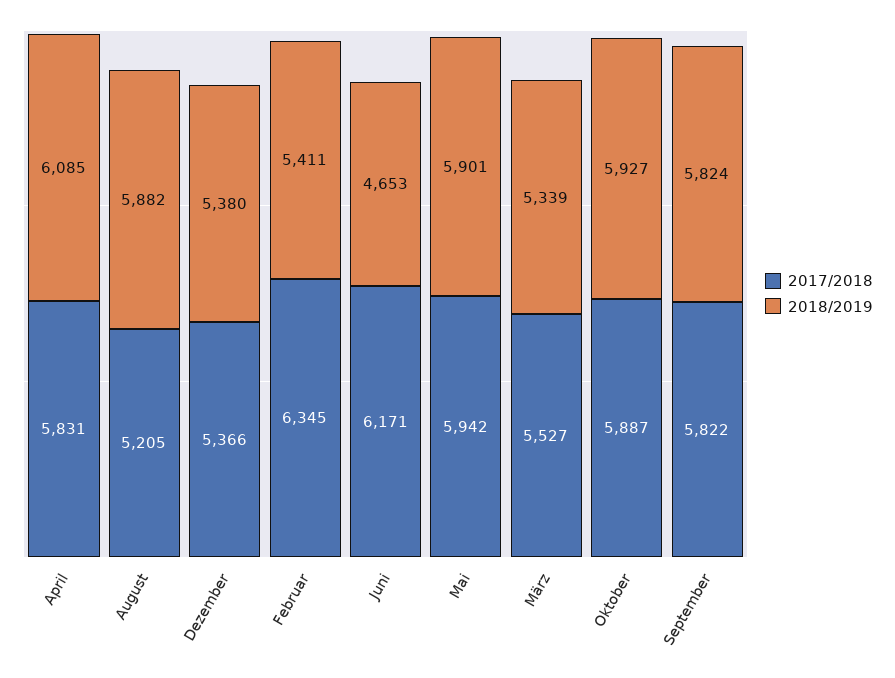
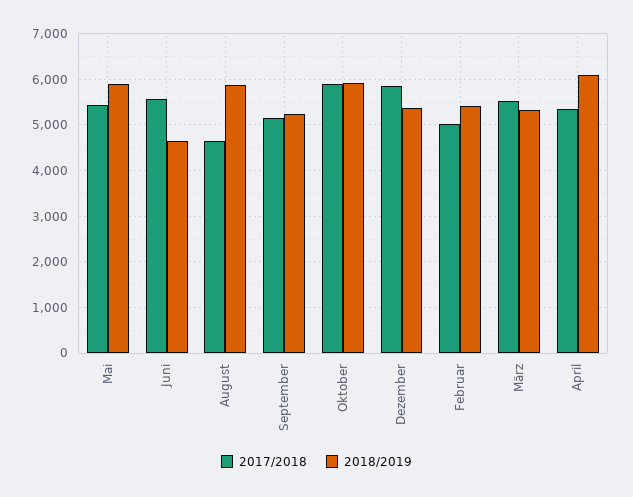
2017/2018, April: 5831 -> 5400
2017/2018, August: 5205 -> 4600
2017/2018, Dezember: 5366 -> 5800
2017/2018, Februar: 6345 -> 5000
2017/2018, Juni: 6171 -> 5600
2017/2018, Mai: 5942 -> 5400
2017/2018, September: 5822 -> 5200
2018/2019, September: 5824 -> 5200

